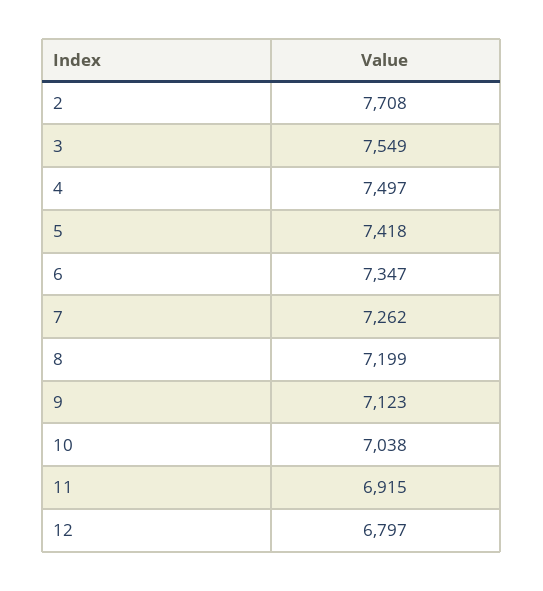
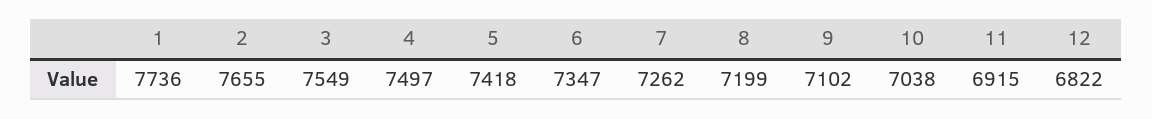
2: 7708 -> 7655
9: 7123 -> 7102
12: 6797 -> 6822
1: none -> 7736

